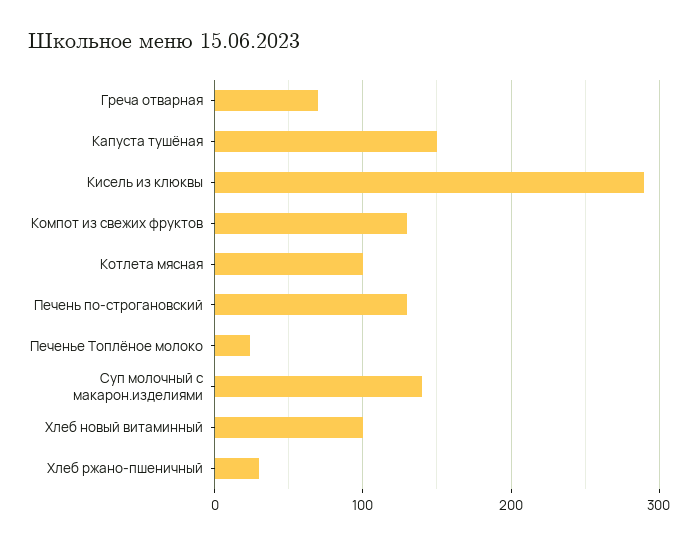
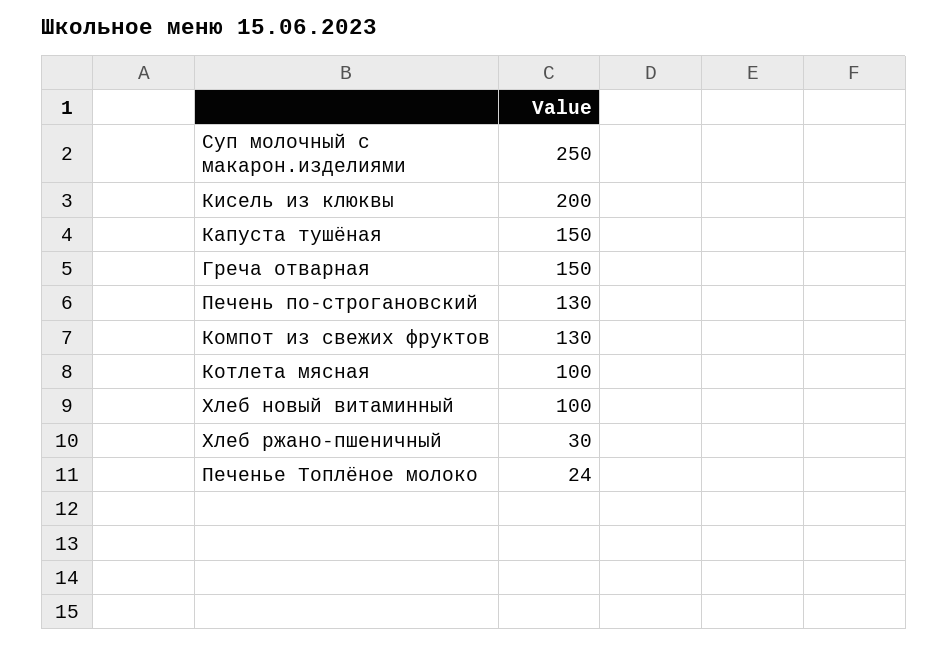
Греча отварная: 70 -> 150
Кисель из клюквы: 290 -> 200
Суп молочный с макарон.изделиями: 140 -> 250

